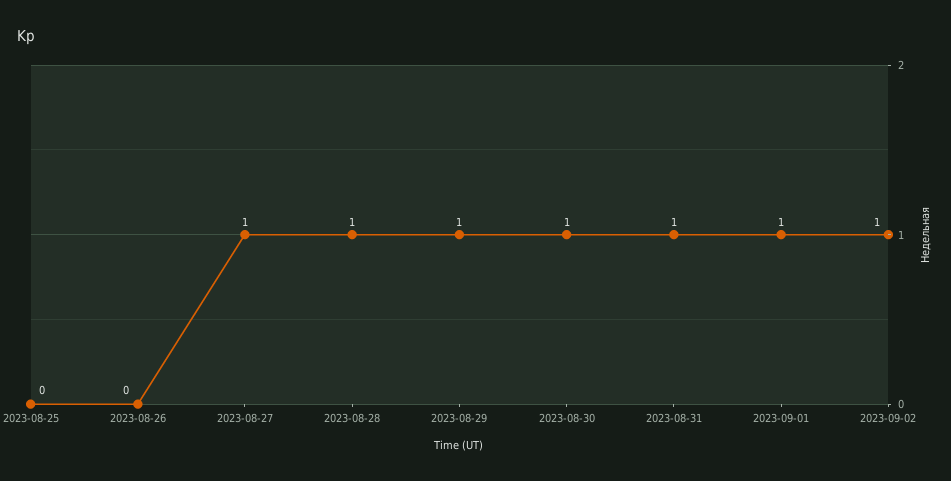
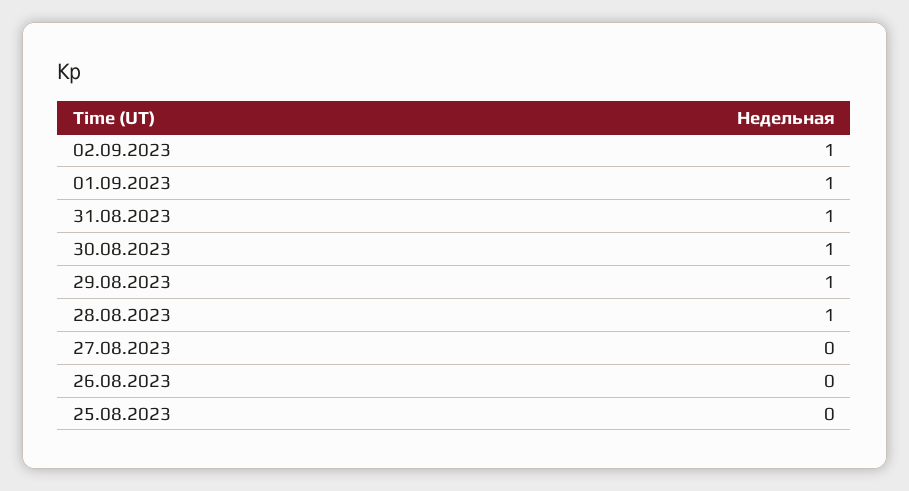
2023-08-27: 1 -> 0

